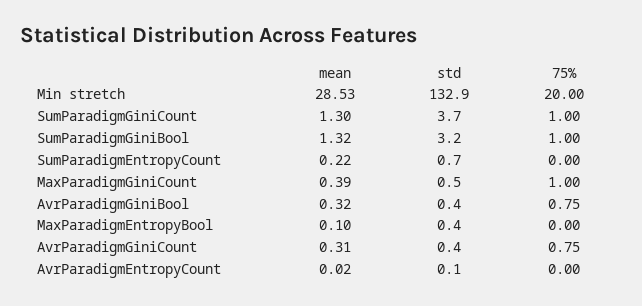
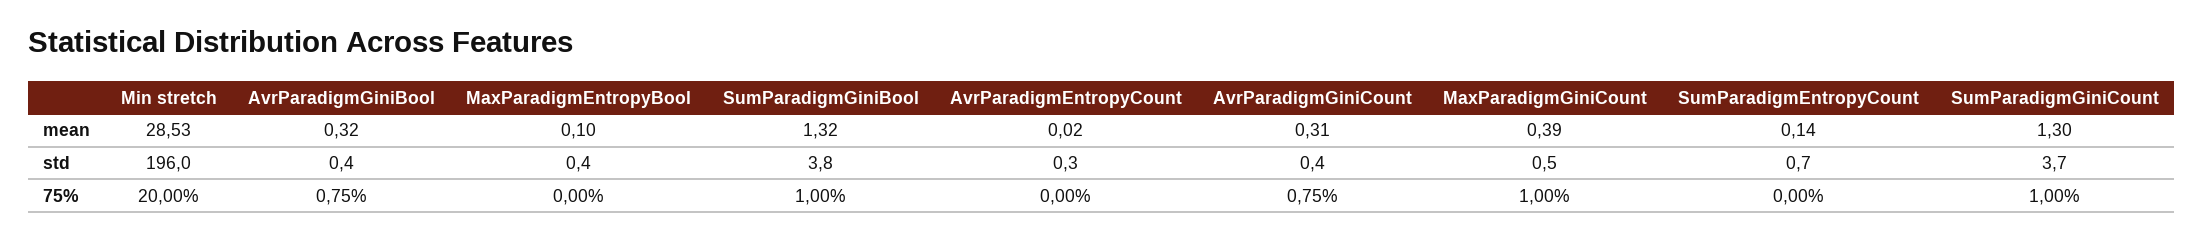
std, Min stretch: 132.9 -> 196
std, SumParadigmGiniBool: 3.2 -> 3.8
mean, SumParadigmEntropyCount: 0.22 -> 0.14
std, AvrParadigmEntropyCount: 0.1 -> 0.3

